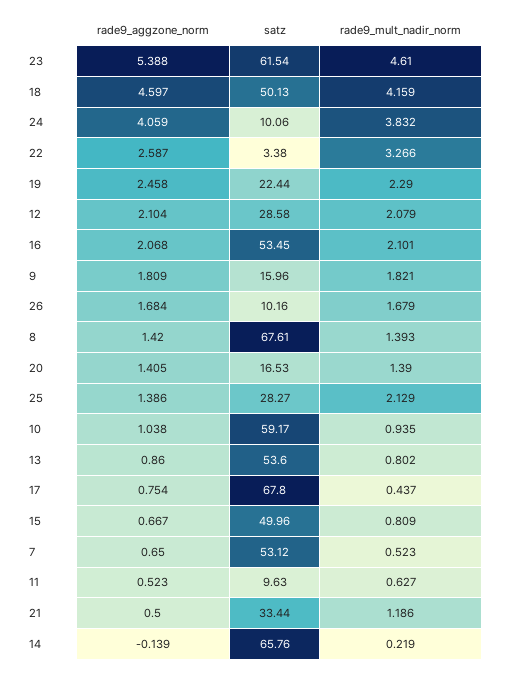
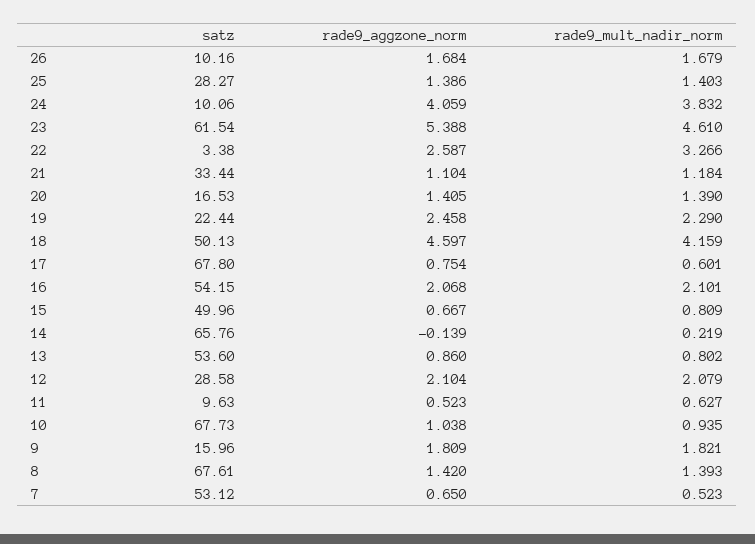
satz, 16: 53.45 -> 54.15
rade9_mult_nadir_norm, 25: 2.129 -> 1.403
satz, 10: 59.17 -> 67.73
rade9_mult_nadir_norm, 17: 0.437 -> 0.601
rade9_aggzone_norm, 21: 0.5 -> 1.104
rade9_mult_nadir_norm, 21: 1.186 -> 1.184

